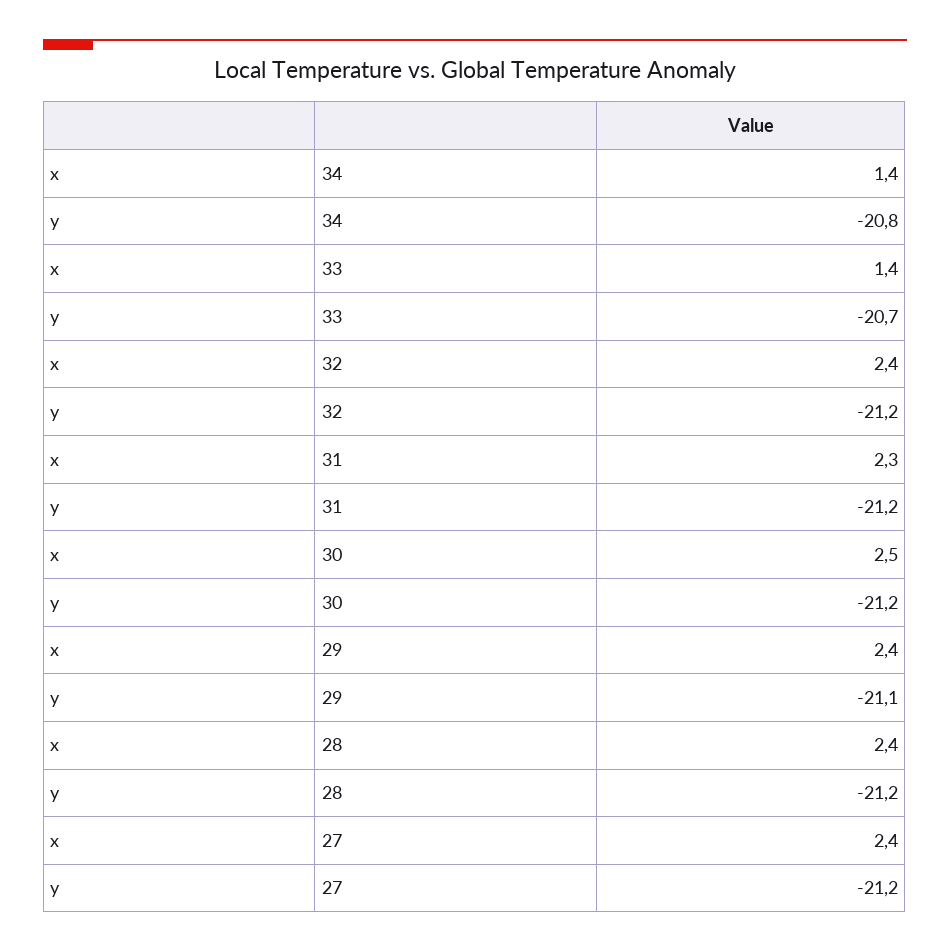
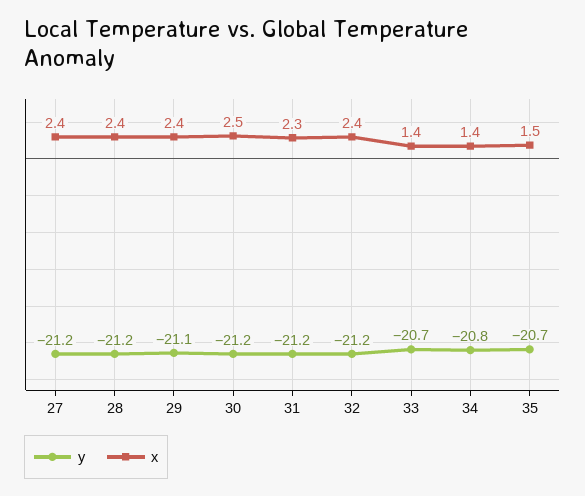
y, 35: none -> -20.7
x, 35: none -> 1.5

